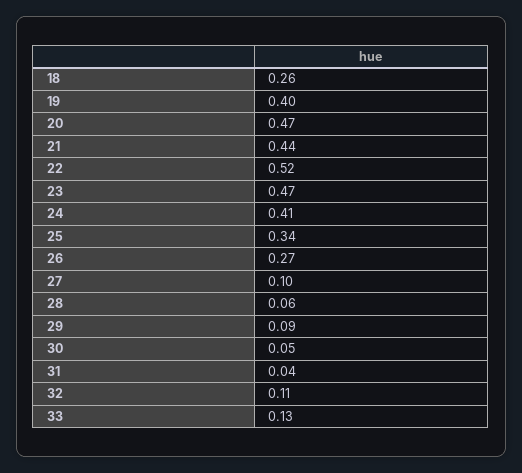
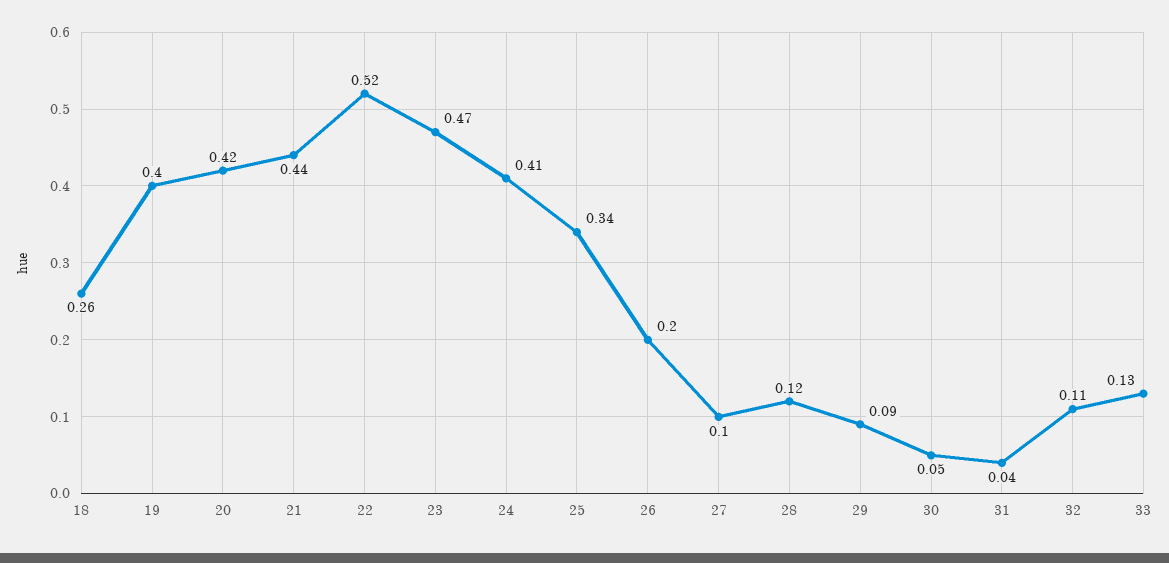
20: 0.47 -> 0.42
26: 0.27 -> 0.2
28: 0.06 -> 0.12

